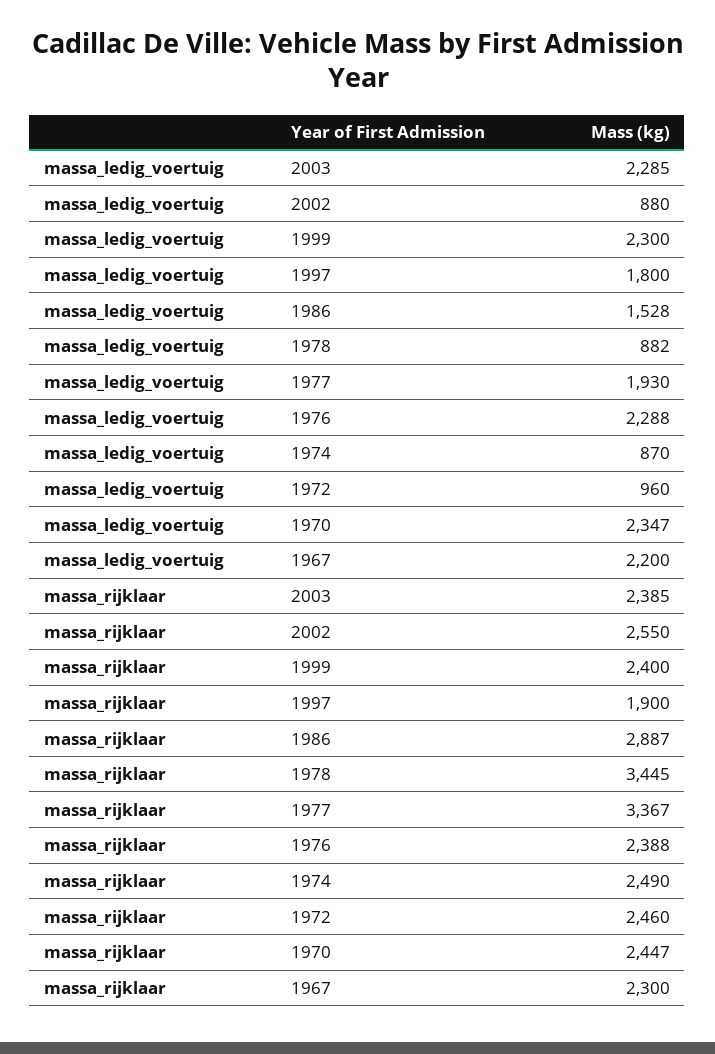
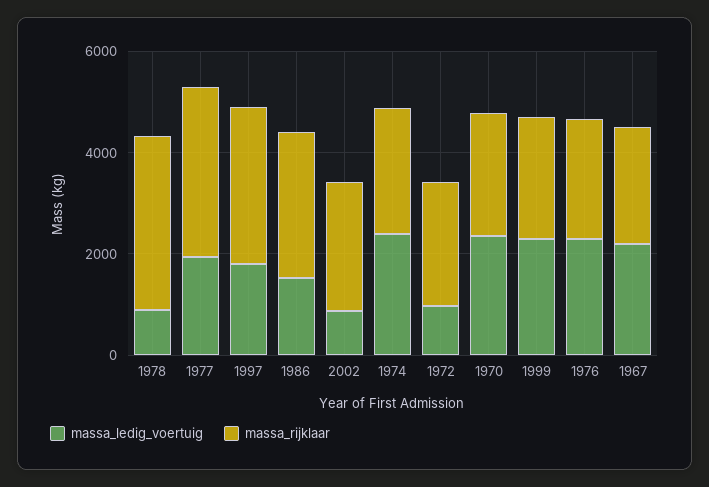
massa_ledig_voertuig, 2003: 2285 -> none
massa_ledig_voertuig, 1974: 870 -> 2500
massa_rijklaar, 2003: 2385 -> none
massa_rijklaar, 1997: 1900 -> 3000

